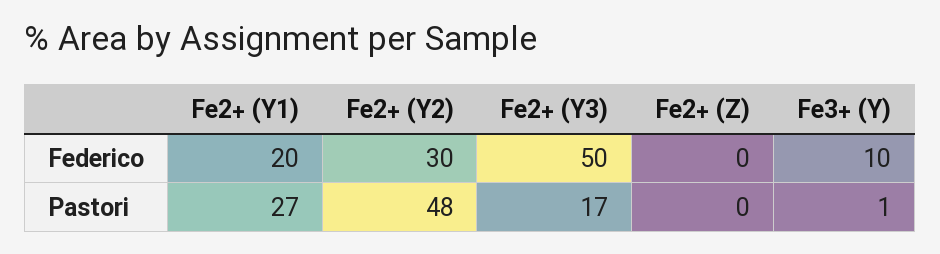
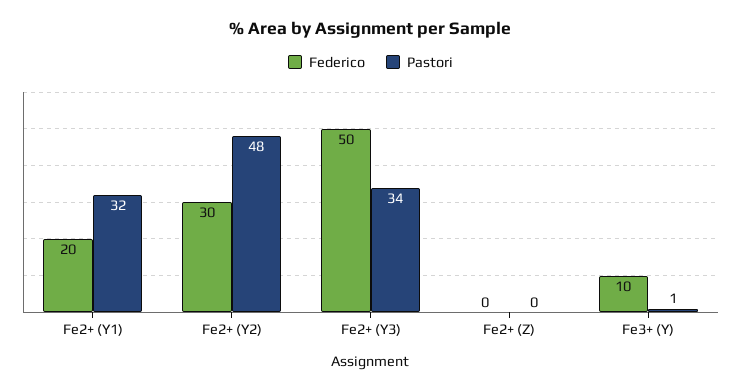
Pastori, Fe2+ (Y1): 27 -> 32
Pastori, Fe2+ (Y3): 17 -> 34

